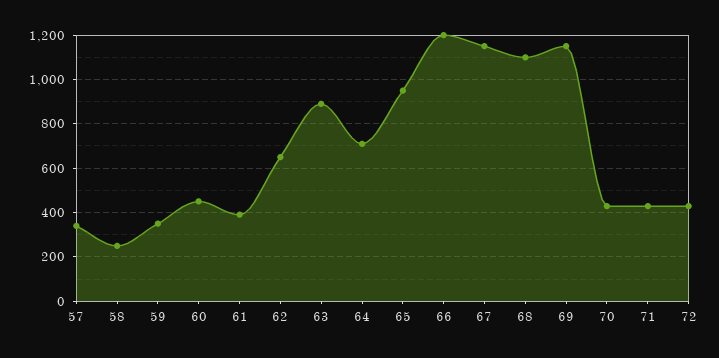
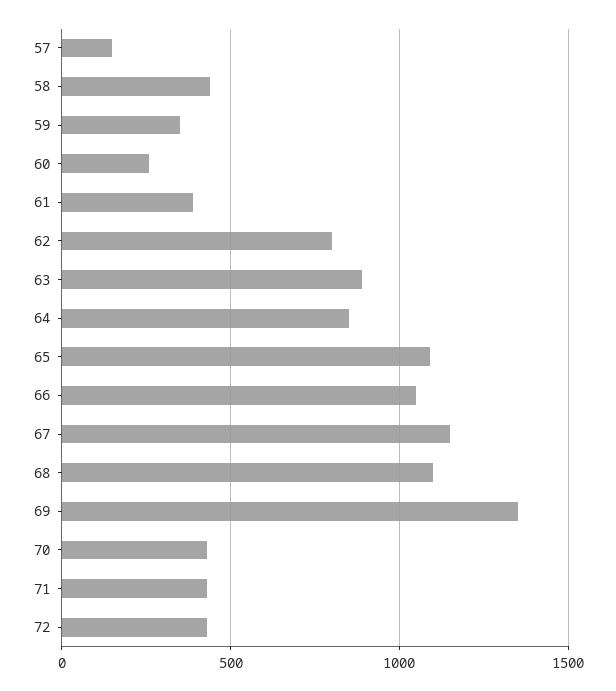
57: 350 -> 150
58: 250 -> 450
60: 450 -> 250
62: 650 -> 800
64: 700 -> 850
65: 950 -> 1100
66: 1200 -> 1050
69: 1150 -> 1350

